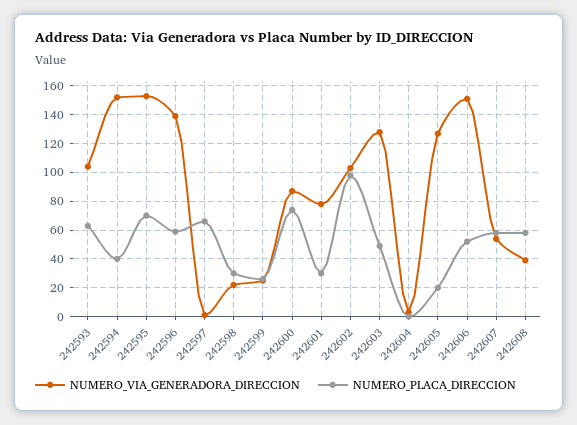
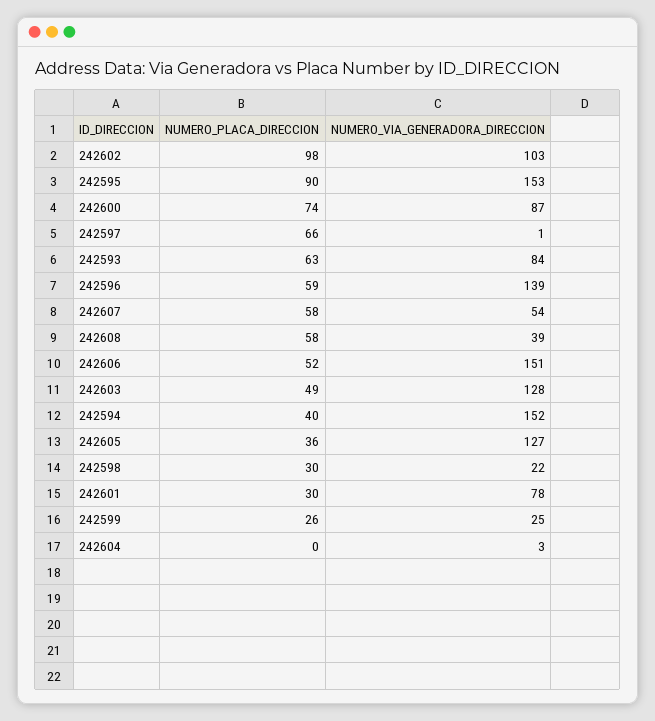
NUMERO_VIA_GENERADORA_DIRECCION, 242593: 105 -> 84
NUMERO_PLACA_DIRECCION, 242595: 70 -> 90
NUMERO_PLACA_DIRECCION, 242605: 20 -> 36

